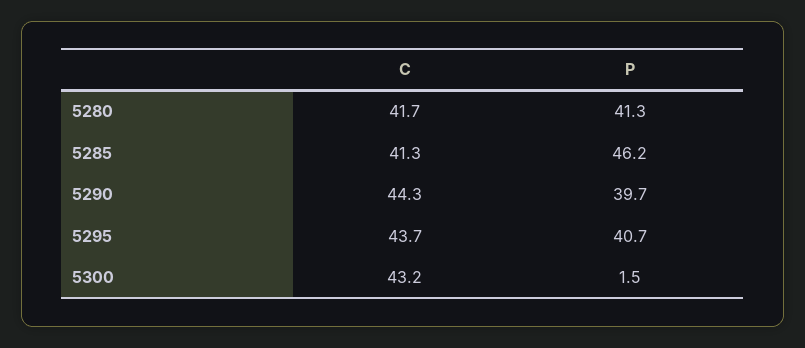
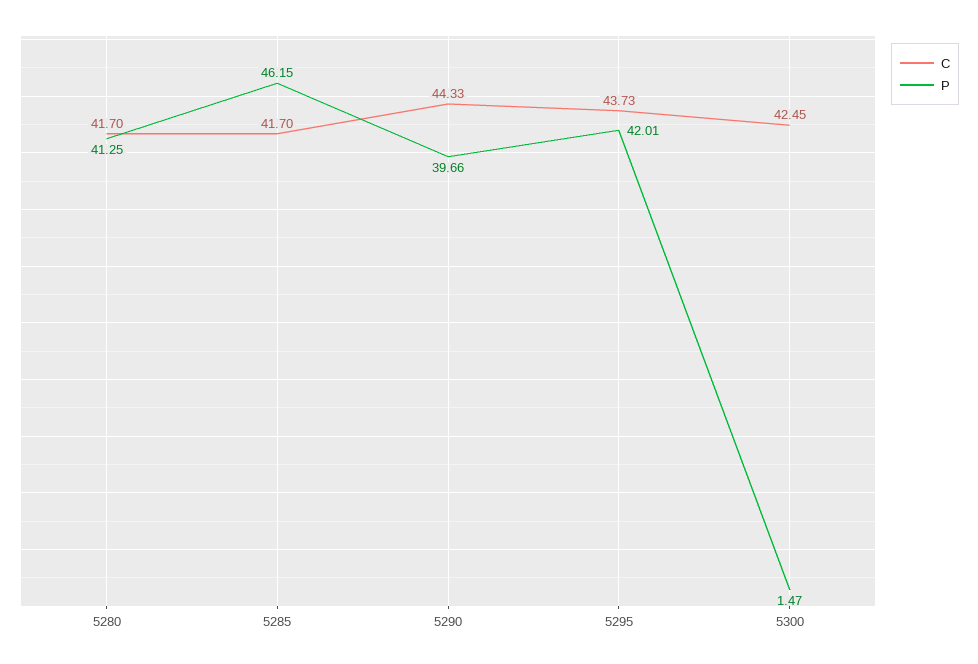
C, 5285: 41.3 -> 41.7
P, 5295: 40.7 -> 42.01
C, 5300: 43.2 -> 42.45

